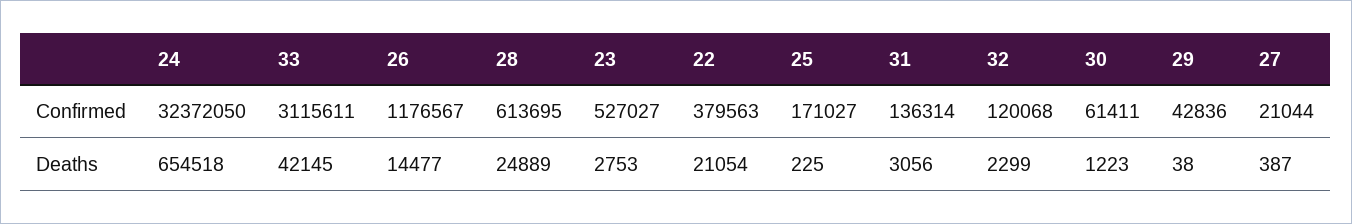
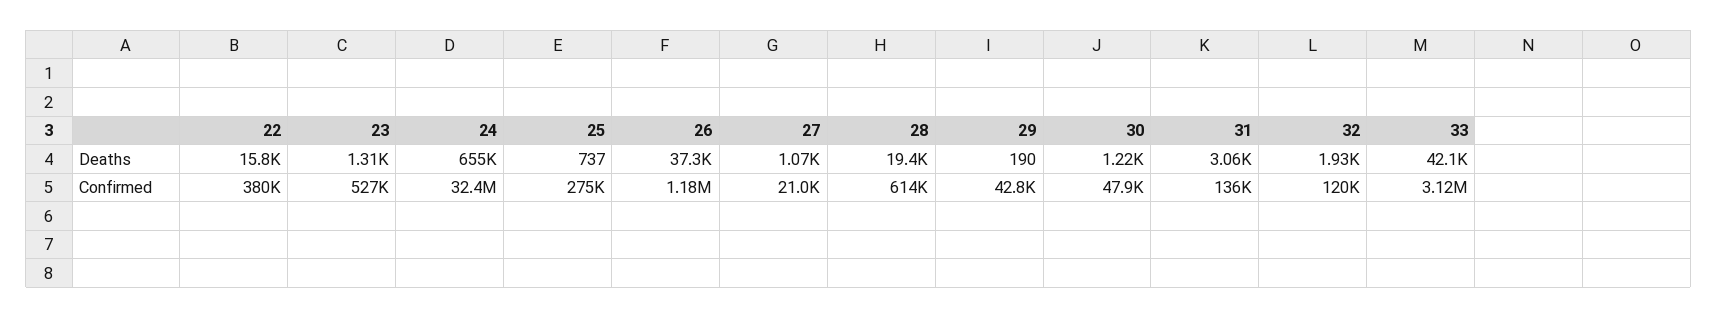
25, Confirmed: 171027 -> 275000
30, Confirmed: 61411 -> 47900
26, Deaths: 14477 -> 37300
28, Deaths: 24889 -> 19400
23, Deaths: 2753 -> 1310
22, Deaths: 21054 -> 15800
25, Deaths: 225 -> 737
32, Deaths: 2299 -> 1930
29, Deaths: 38 -> 190
27, Deaths: 387 -> 1070

